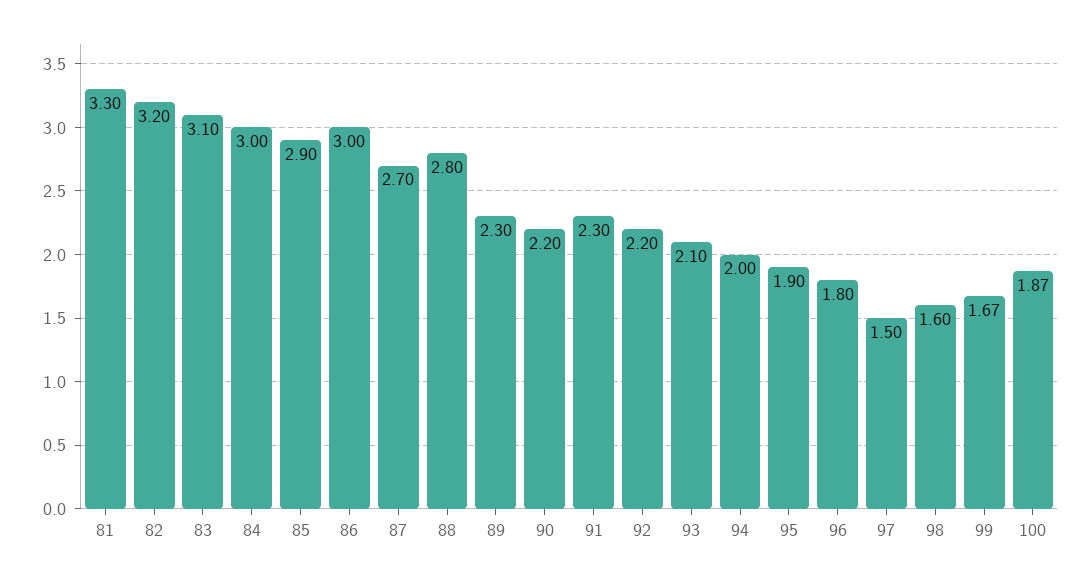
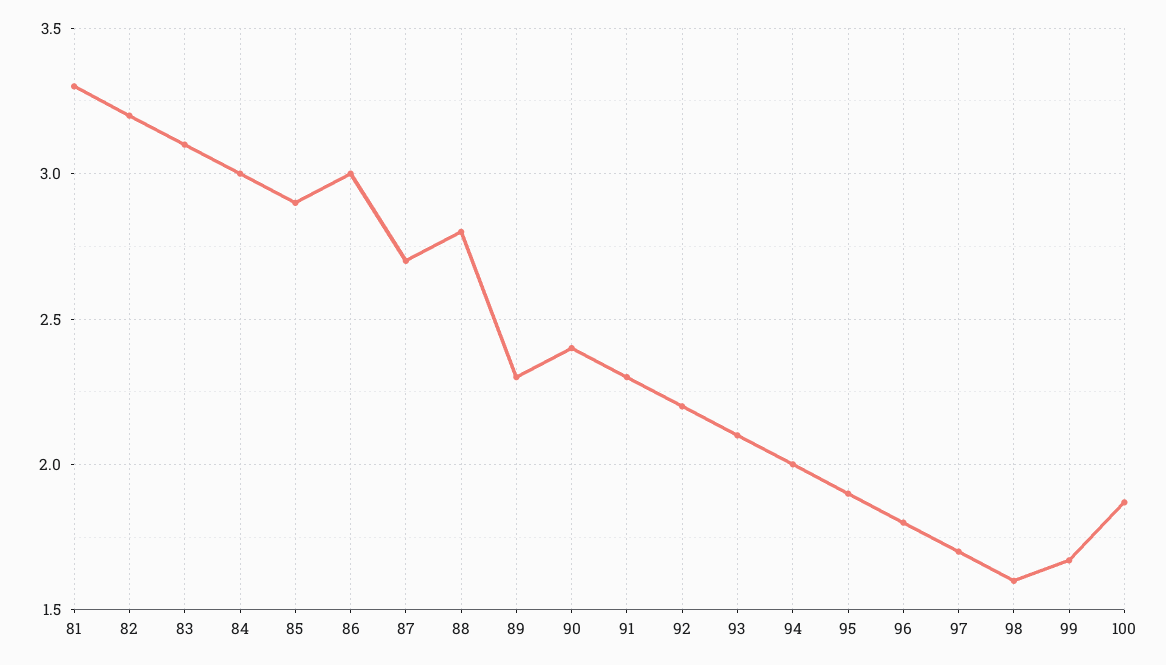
90: 2.2 -> 2.4
97: 1.5 -> 1.7

